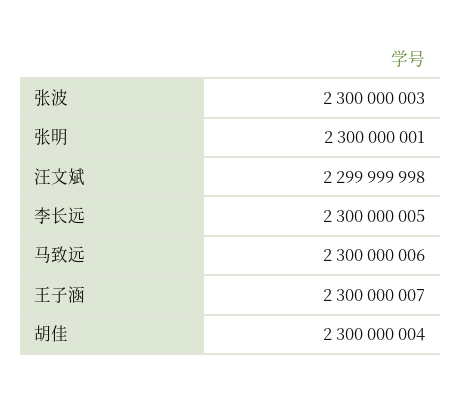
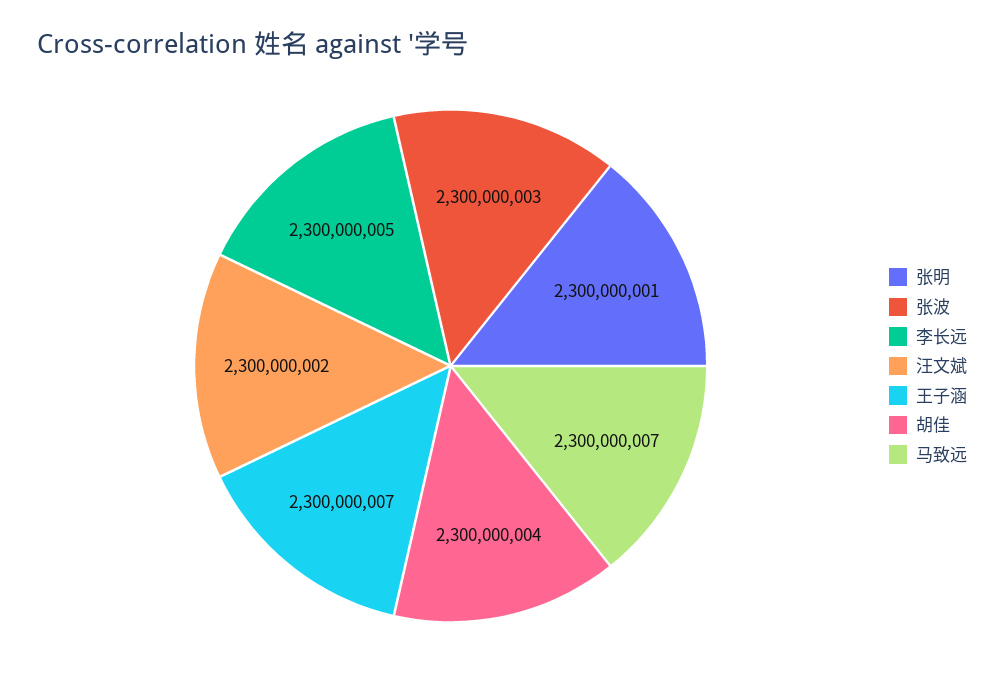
汪文斌: 2299999998 -> 2300000002
马致远: 2300000006 -> 2300000007

